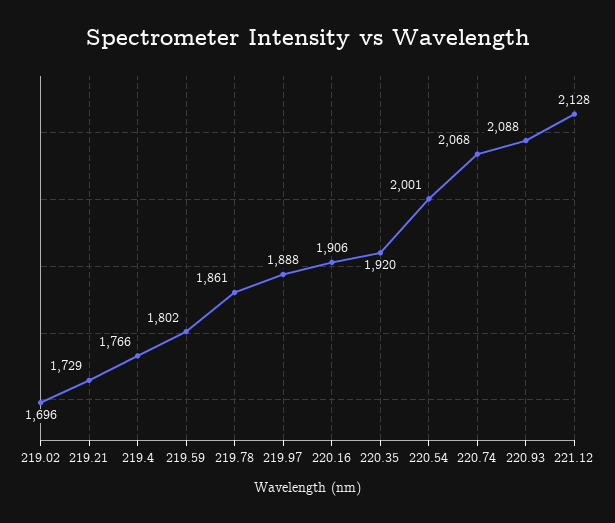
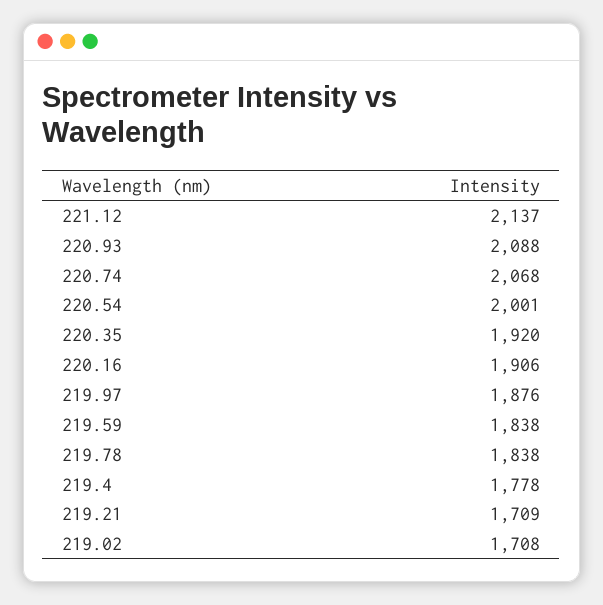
219.02: 1696 -> 1708
219.21: 1729 -> 1709
219.4: 1766 -> 1778
219.59: 1802 -> 1838
219.78: 1861 -> 1838
219.97: 1888 -> 1876
221.12: 2128 -> 2137

